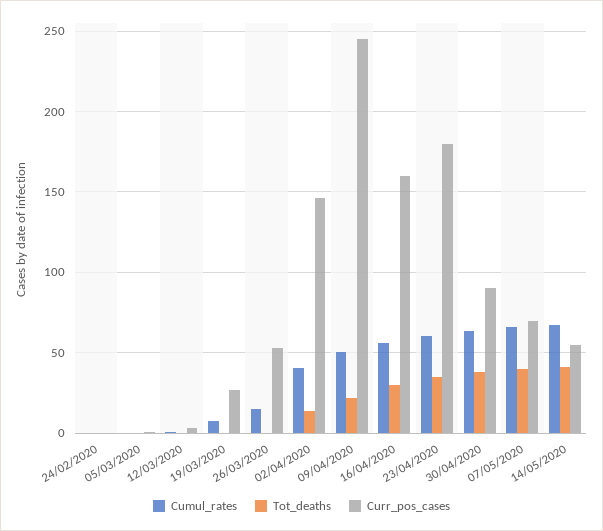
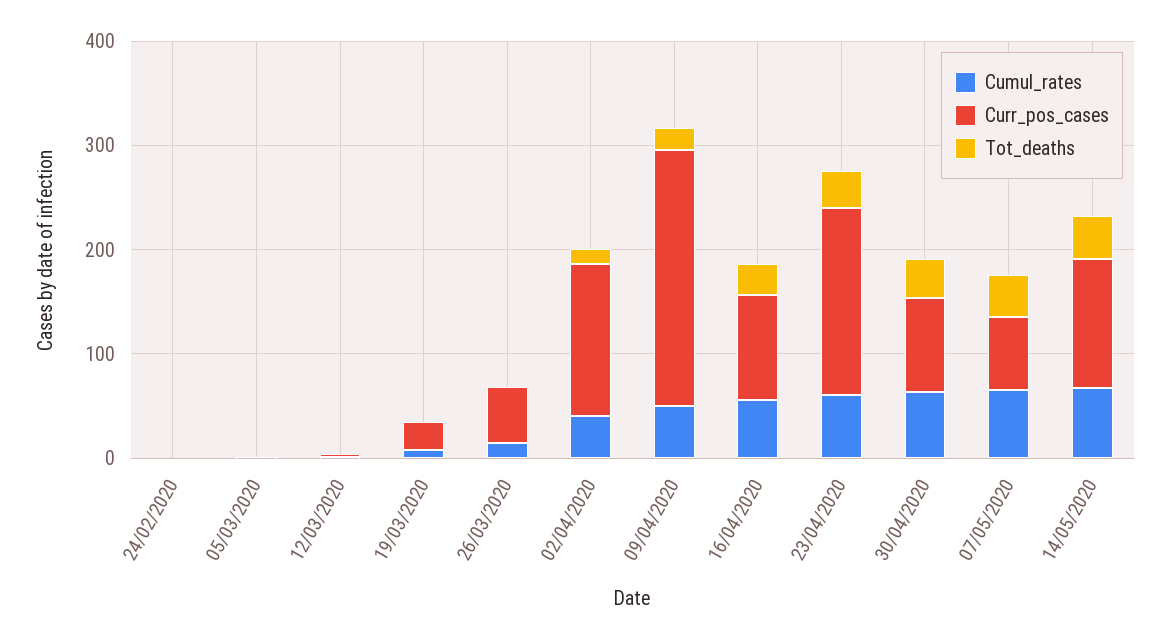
Curr_pos_cases, 16/04/2020: 160 -> 100
Curr_pos_cases, 14/05/2020: 55 -> 120

